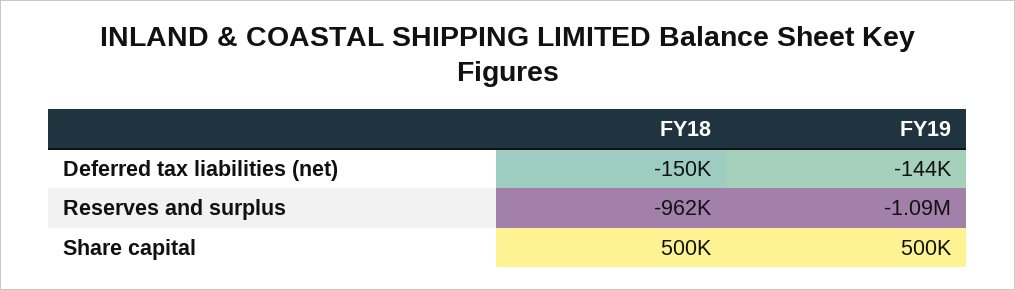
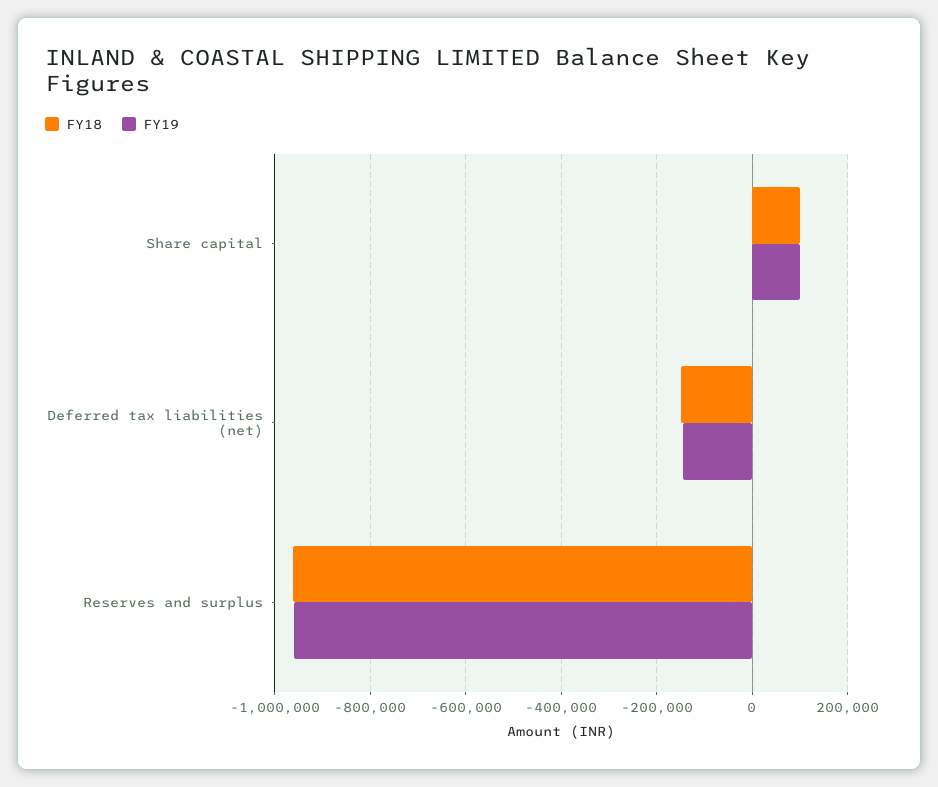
FY19, Reserves and surplus: -1090000 -> -960000
FY18, Share capital: 500000 -> 100000
FY19, Share capital: 500000 -> 100000

